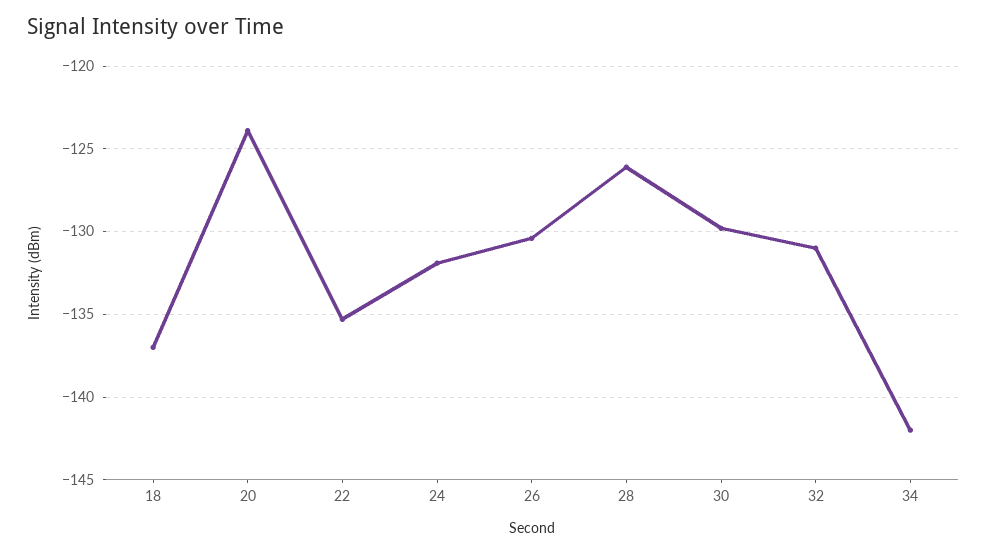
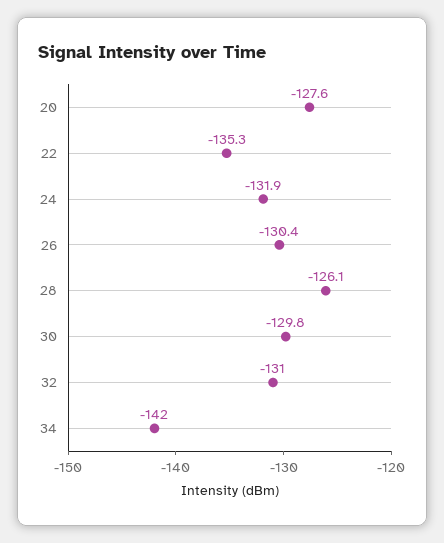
18: -137 -> none
20: -124 -> -127.6

